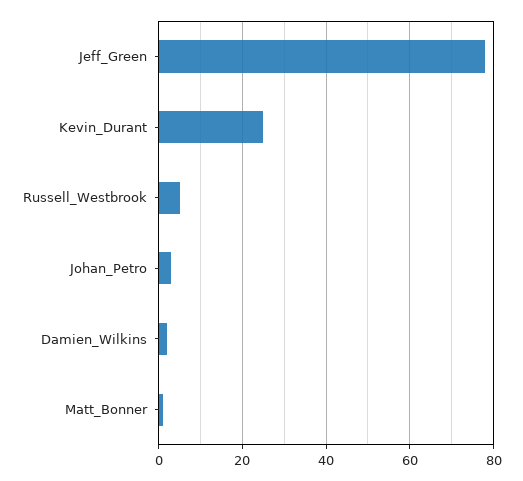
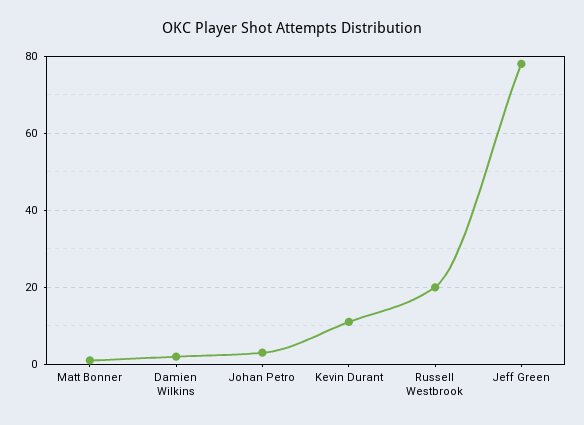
Kevin_Durant: 25 -> 10
Russell_Westbrook: 5 -> 20

